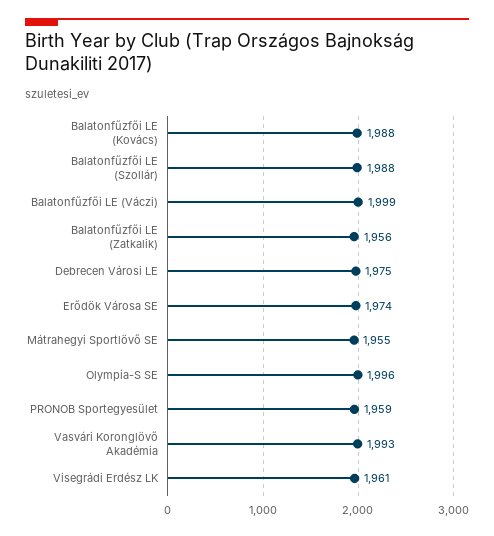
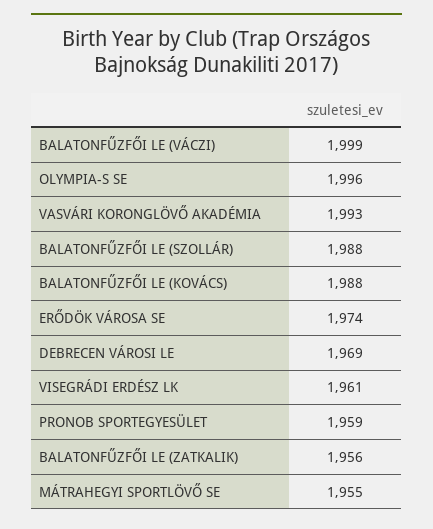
Debrecen Városi LE: 1975 -> 1969

